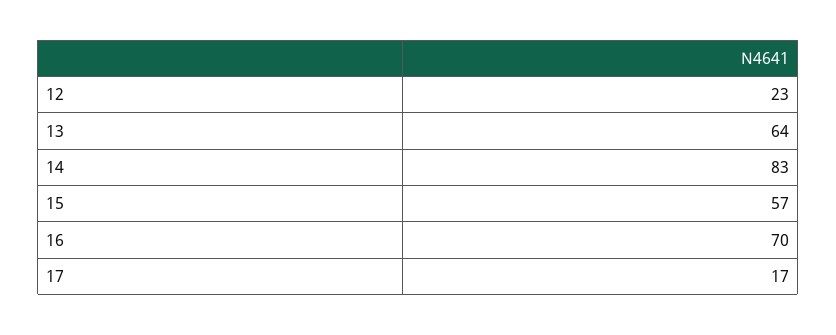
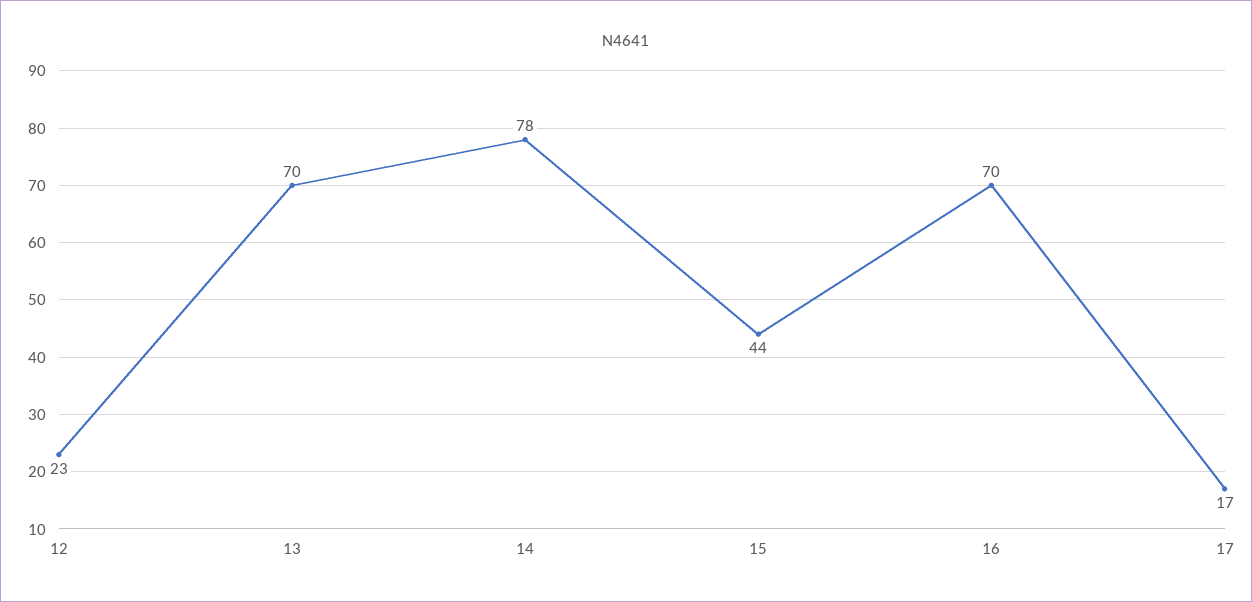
13: 64 -> 70
14: 83 -> 78
15: 57 -> 44

